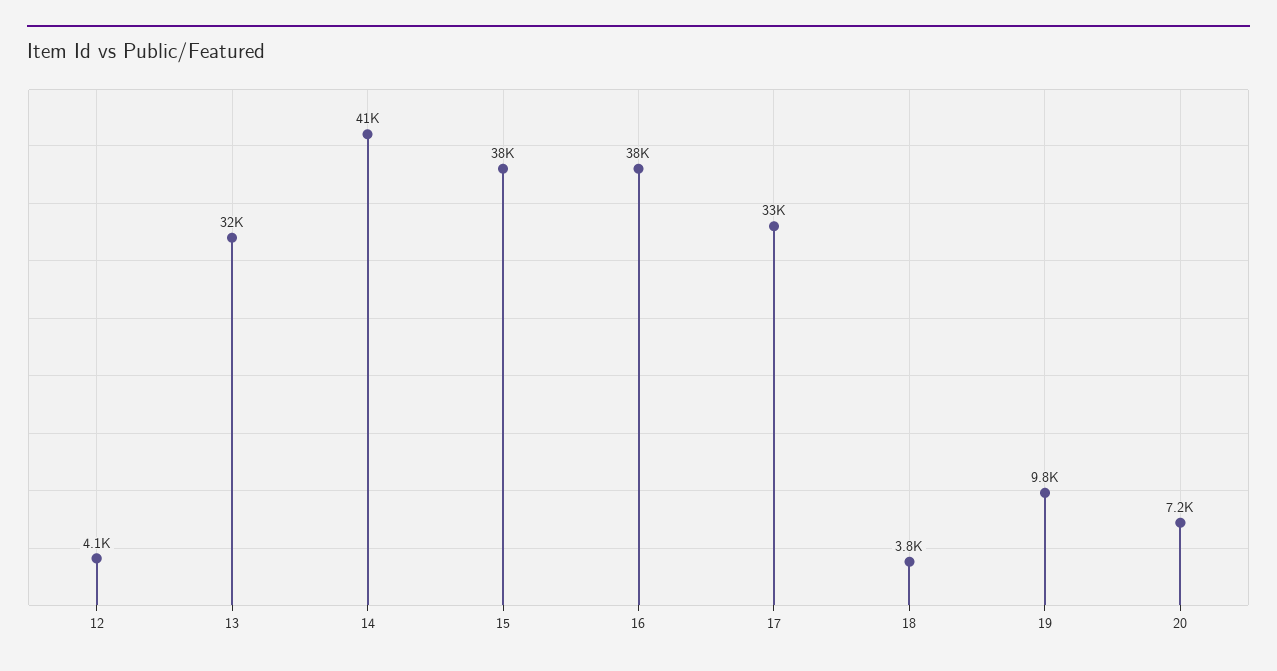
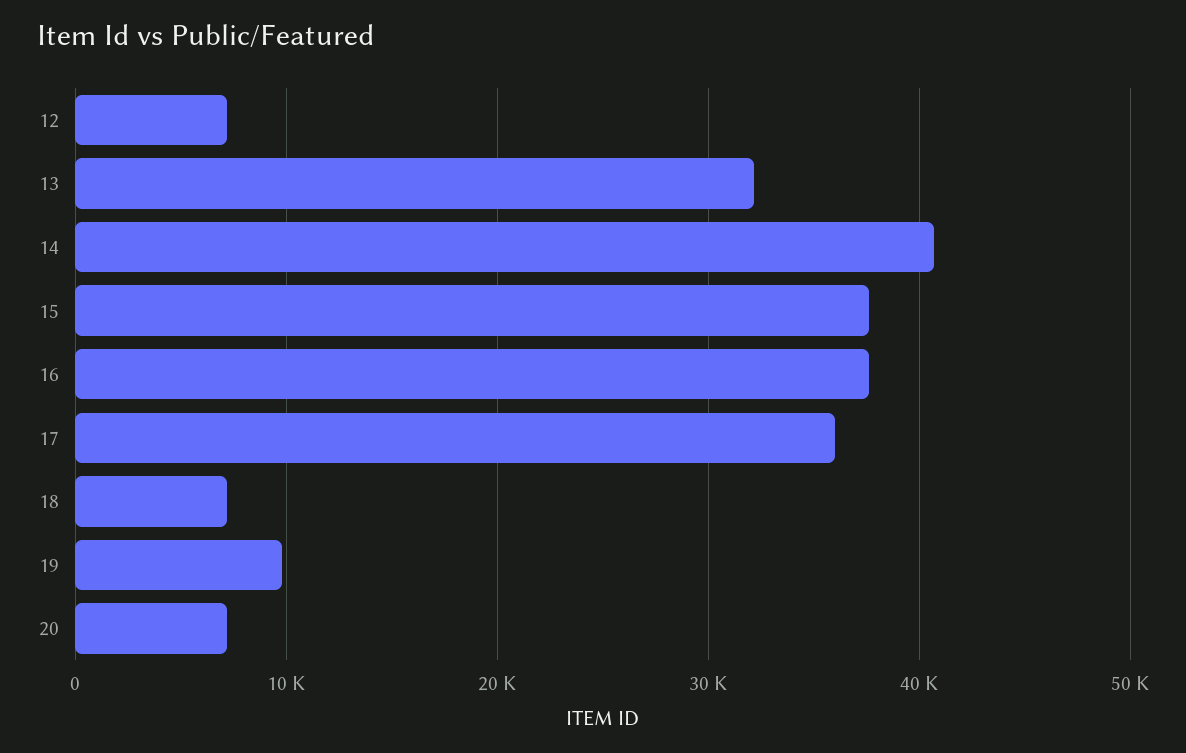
12: 4100 -> 7000
17: 33000 -> 36000
18: 3800 -> 7000

